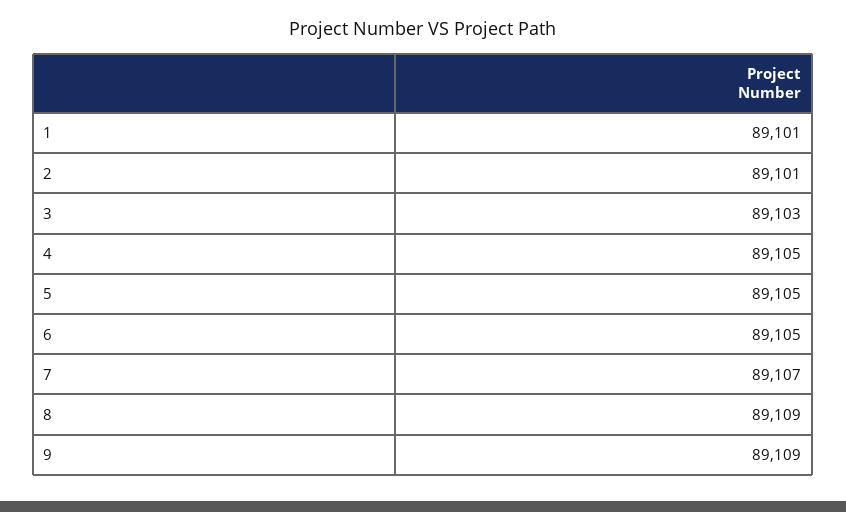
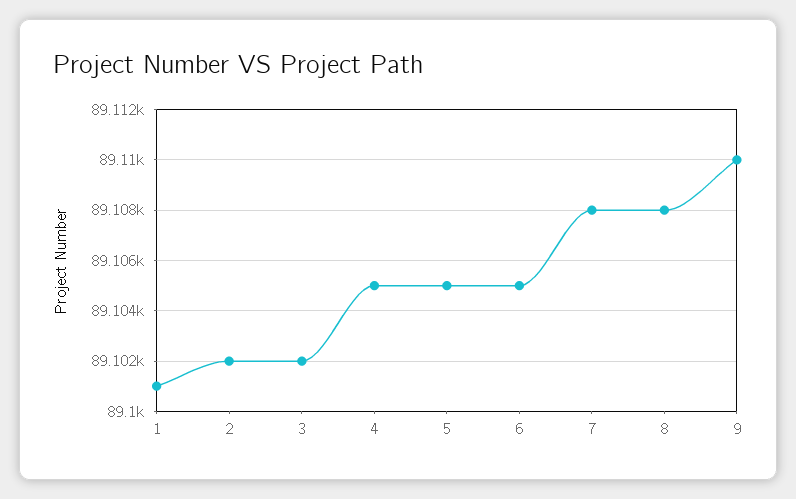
2: 89101 -> 89102
3: 89103 -> 89102
7: 89107 -> 89108
8: 89109 -> 89108
9: 89109 -> 89110

